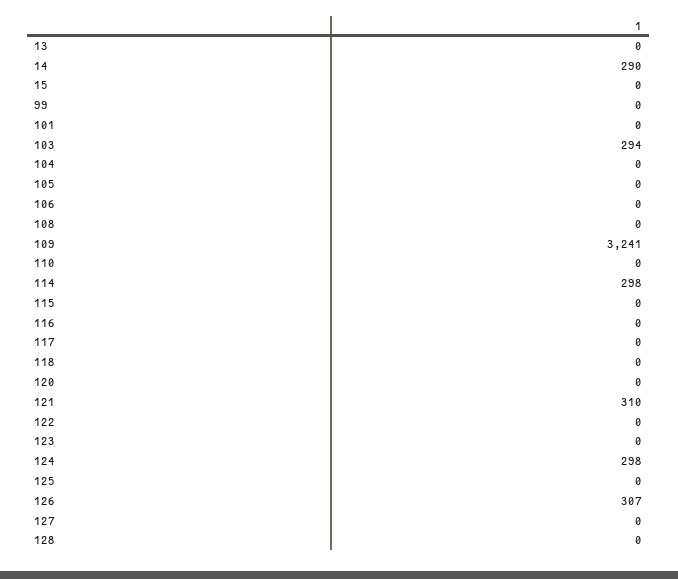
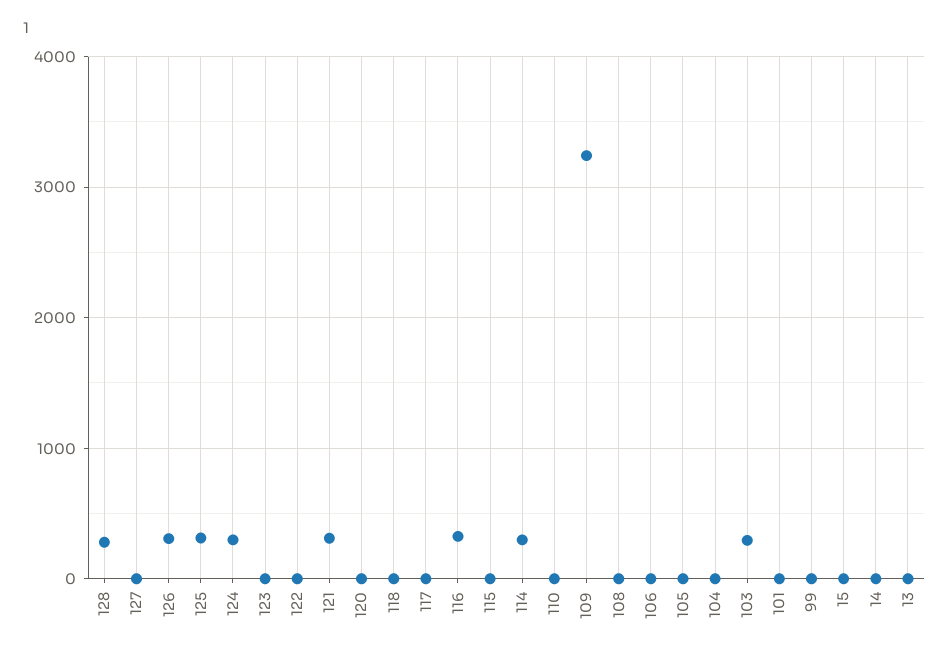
14: 290 -> 0
116: 0 -> 300
125: 0 -> 300
128: 0 -> 300

